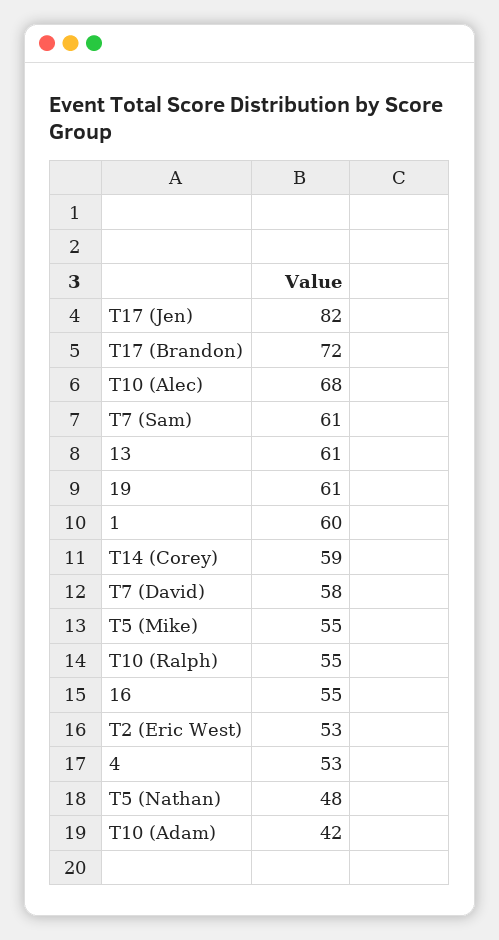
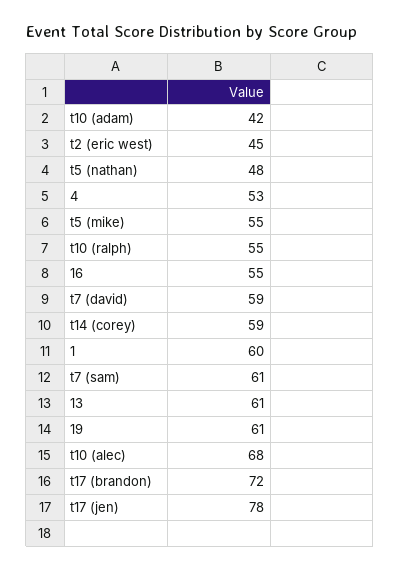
T17 (Jen): 82 -> 78
T7 (David): 58 -> 59
T2 (Eric West): 53 -> 45

